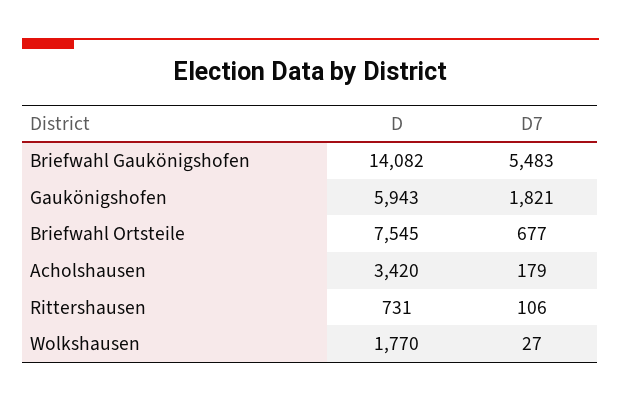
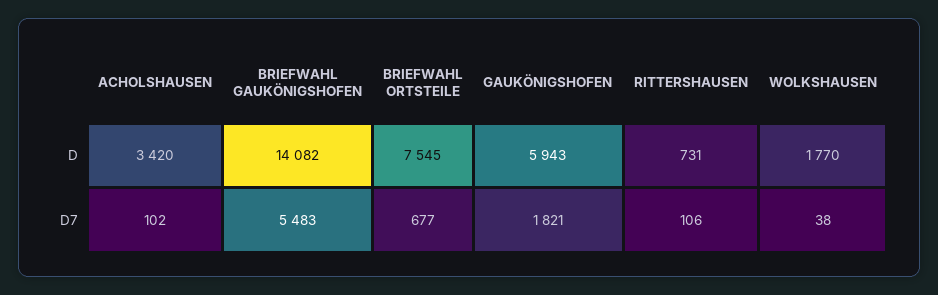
D7, Acholshausen: 179 -> 102
D7, Wolkshausen: 27 -> 38

